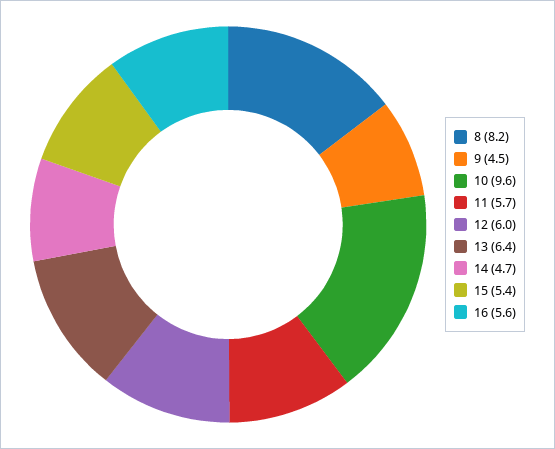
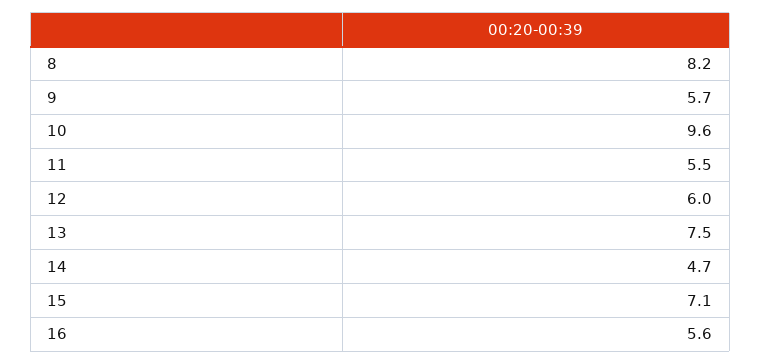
9: 4.5 -> 5.7
11: 5.7 -> 5.5
13: 6.4 -> 7.5
15: 5.4 -> 7.1

